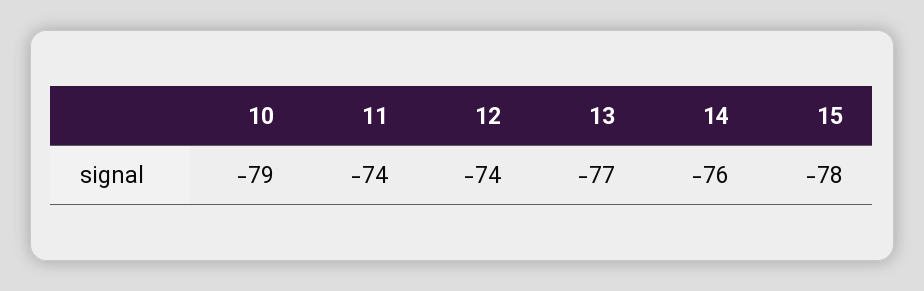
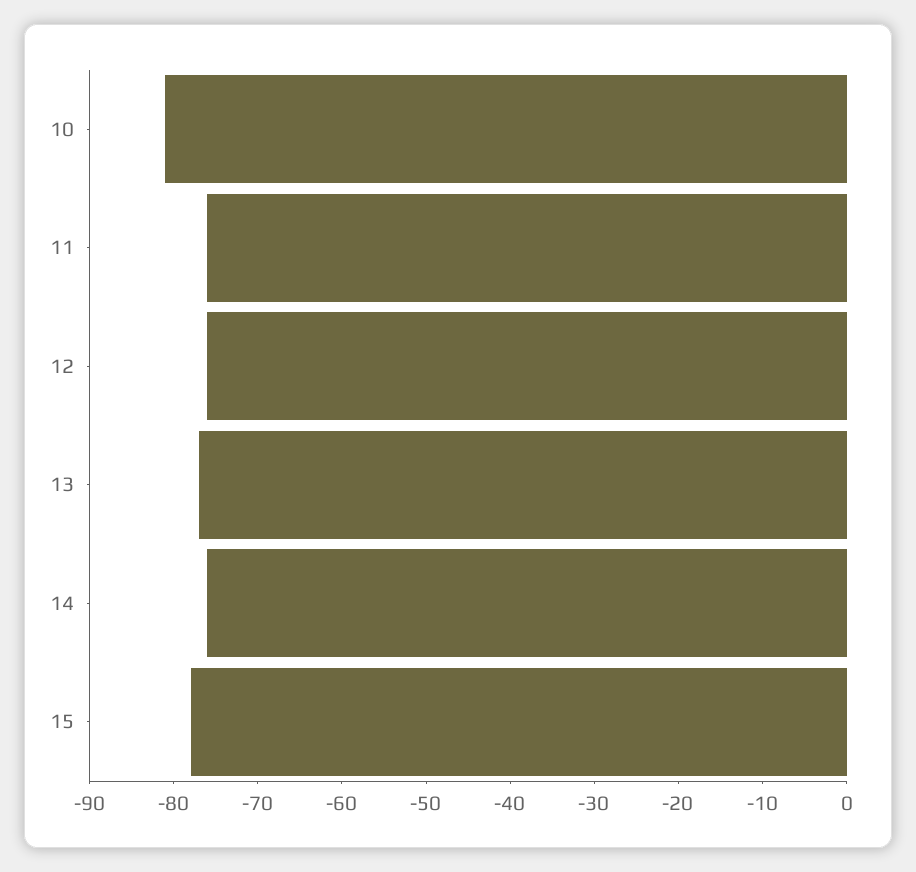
10: -79 -> -81
11: -74 -> -76
12: -74 -> -76

